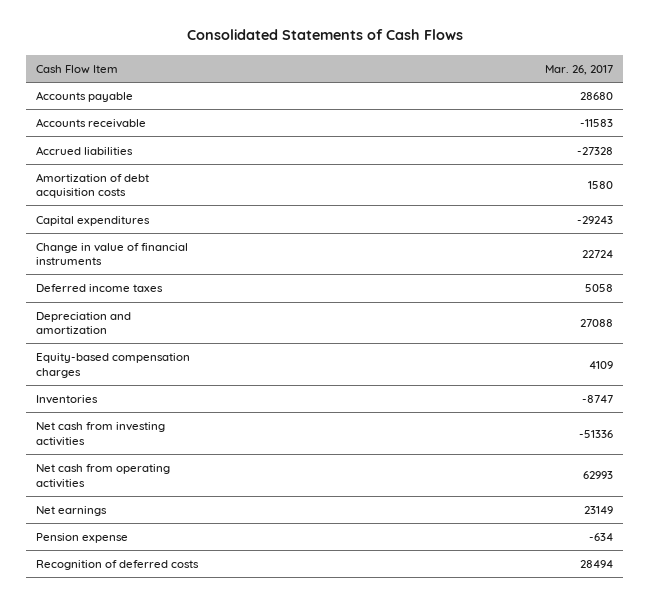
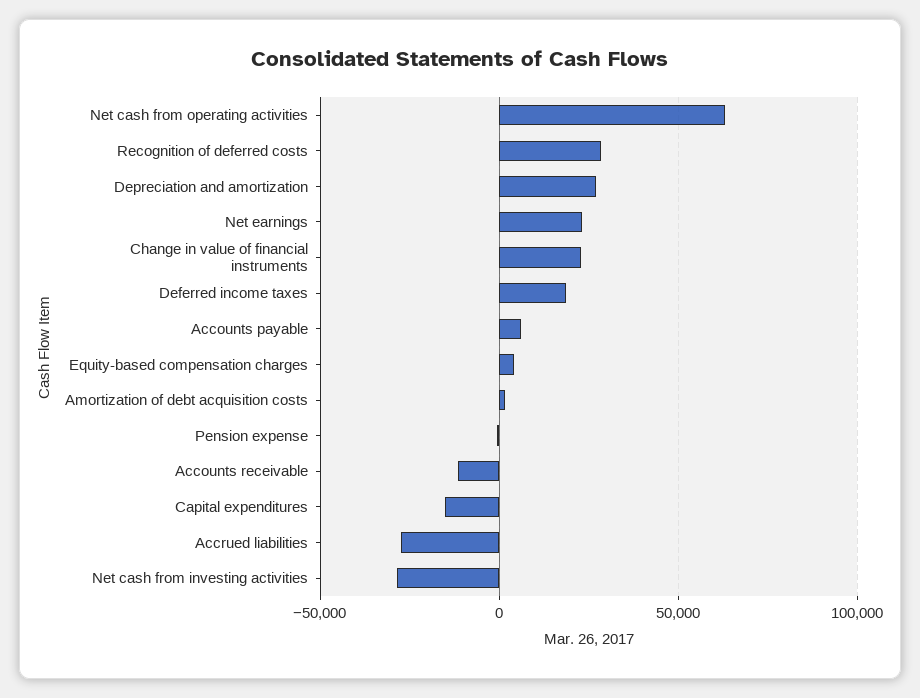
Accounts payable: 28680 -> 5000
Capital expenditures: -29243 -> -15000
Deferred income taxes: 5058 -> 20000
Inventories: -8747 -> none
Net cash from investing activities: -51336 -> -30000

